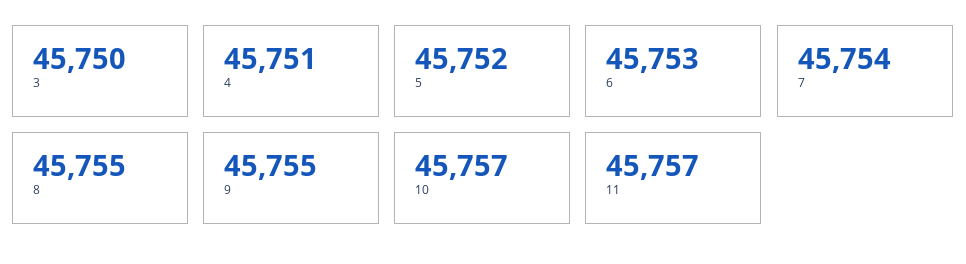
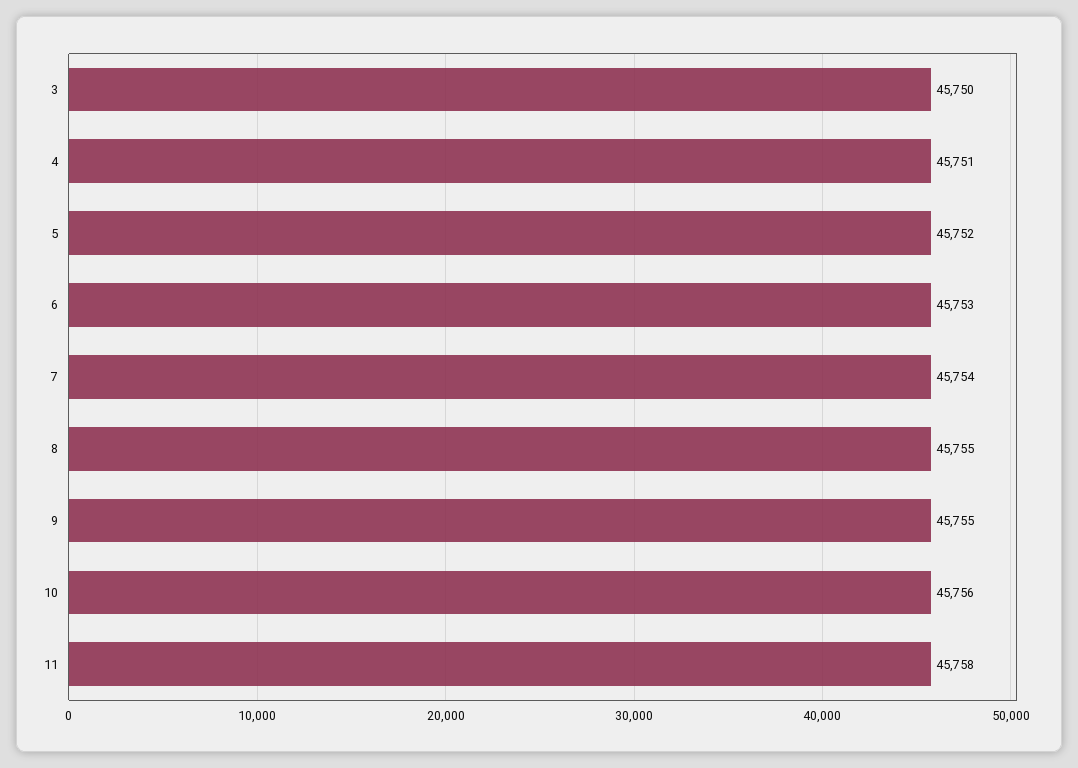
10: 45757 -> 45756
11: 45757 -> 45758

